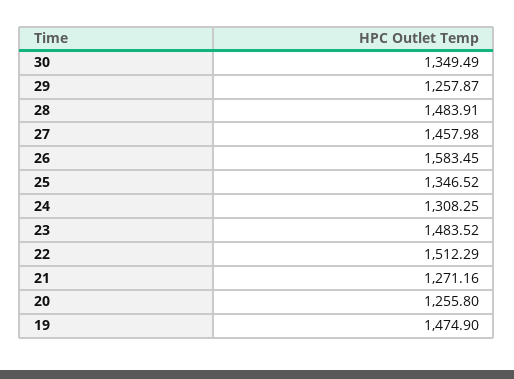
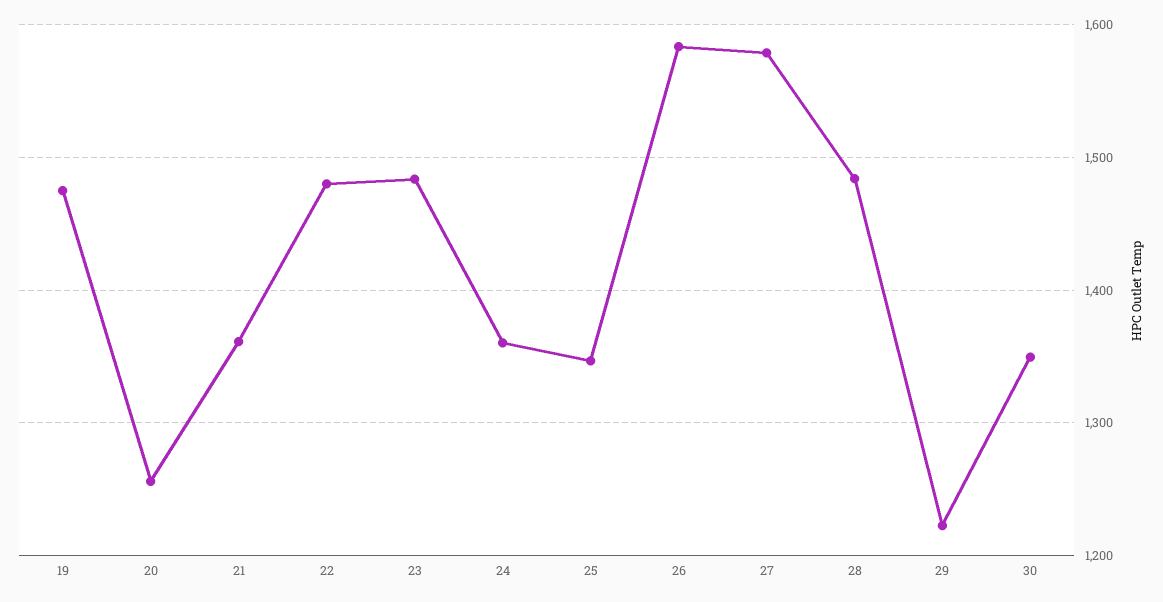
29: 1257.87 -> 1220
27: 1457.98 -> 1580
24: 1308.25 -> 1360
22: 1512.29 -> 1480
21: 1271.16 -> 1360

